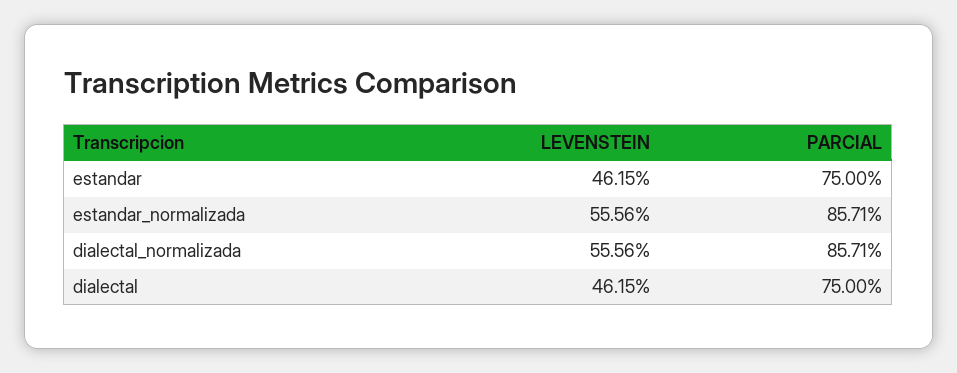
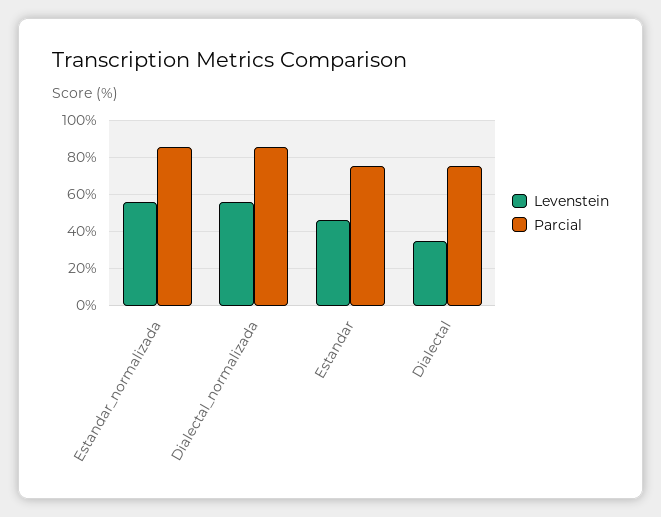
LEVENSTEIN, dialectal: 46.15 -> 35

